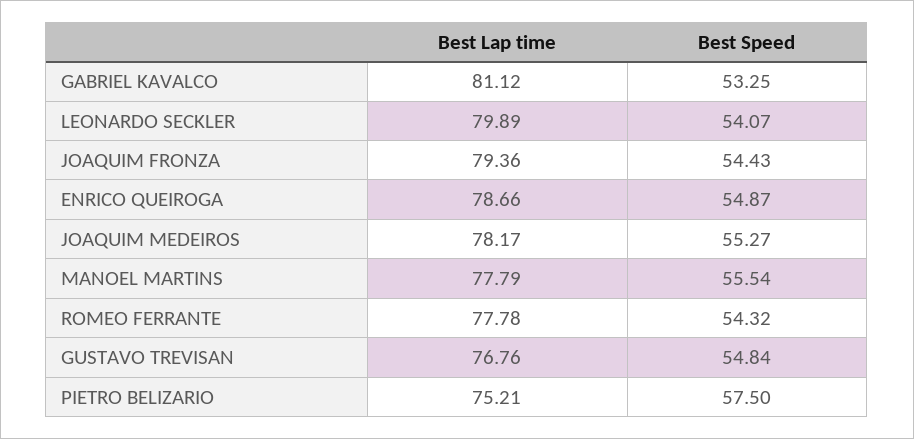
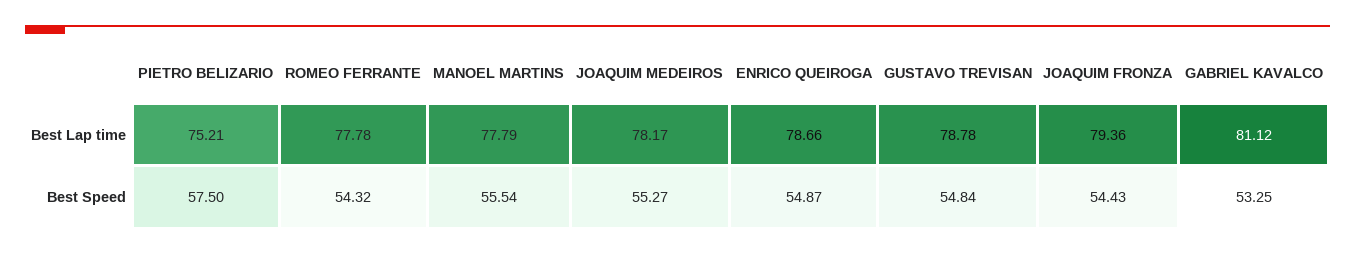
Best Lap time, LEONARDO SECKLER: 79.89 -> none
Best Speed, LEONARDO SECKLER: 54.07 -> none
Best Lap time, GUSTAVO TREVISAN: 76.76 -> 78.78

